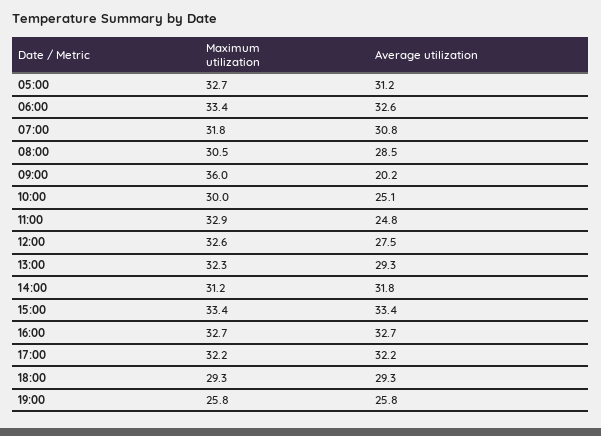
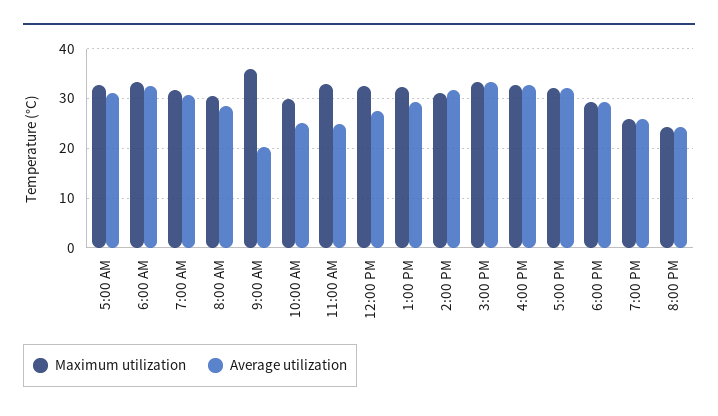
Maximum utilization, 8:00 PM: none -> 24
Average utilization, 8:00 PM: none -> 24

